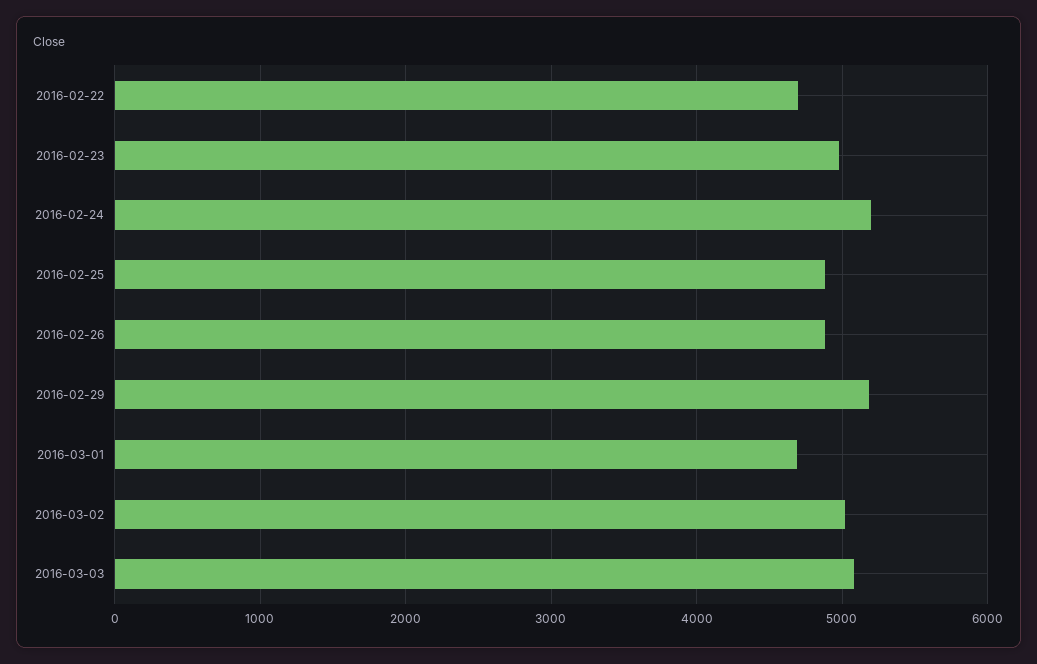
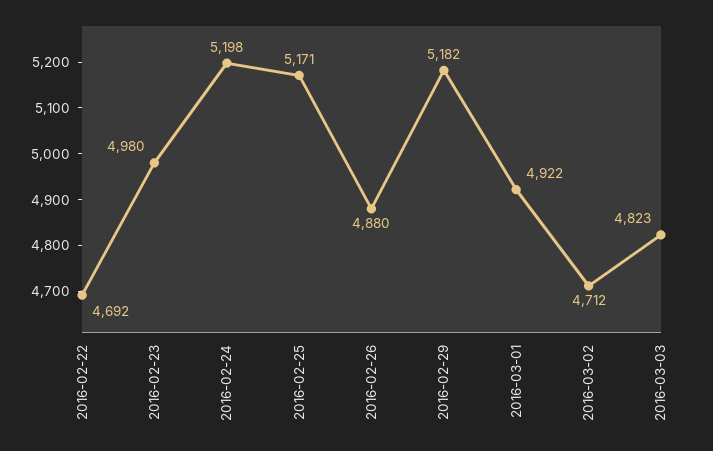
2016-02-25: 4900 -> 5171
2016-03-01: 4700 -> 4922
2016-03-02: 5000 -> 4712
2016-03-03: 5100 -> 4823

